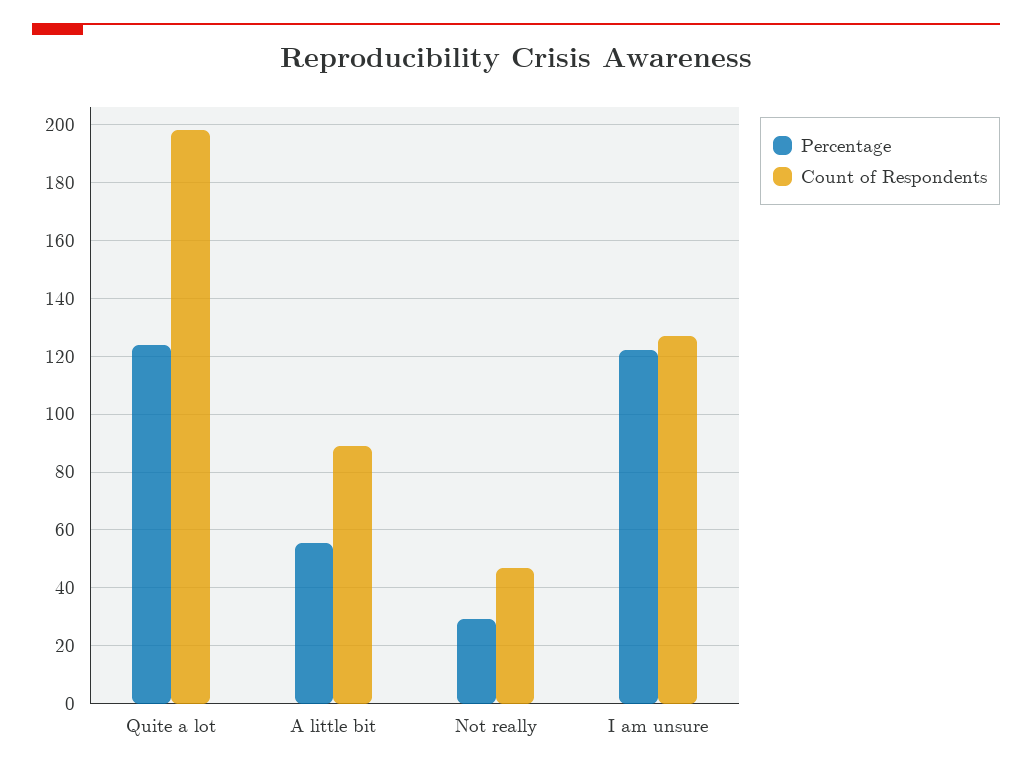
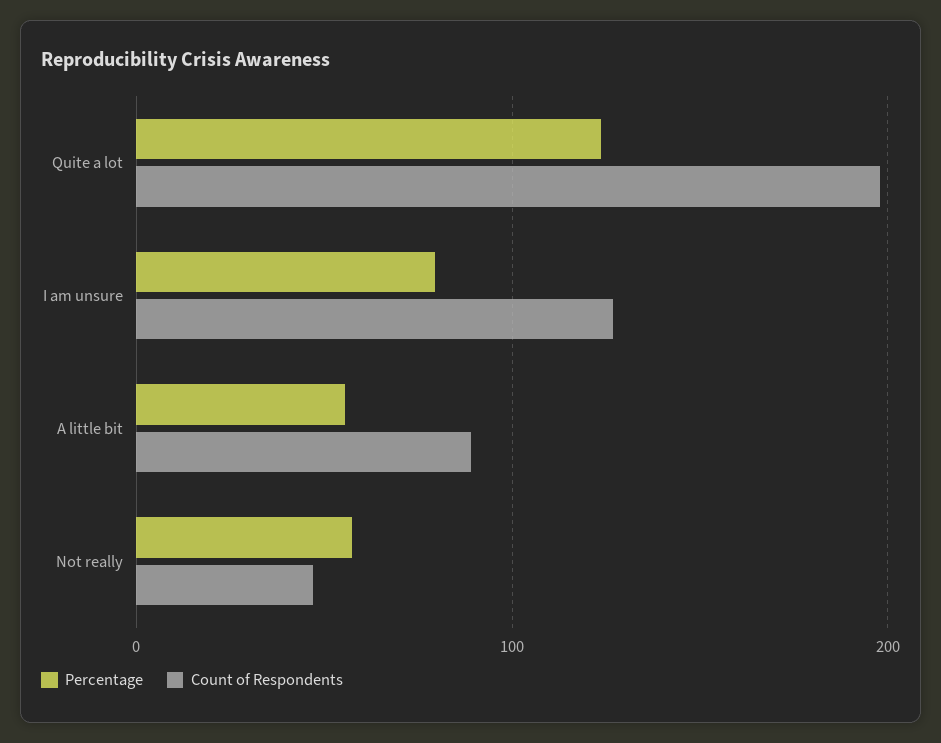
Percentage, Not really: 30 -> 60
Percentage, I am unsure: 122.5 -> 80

